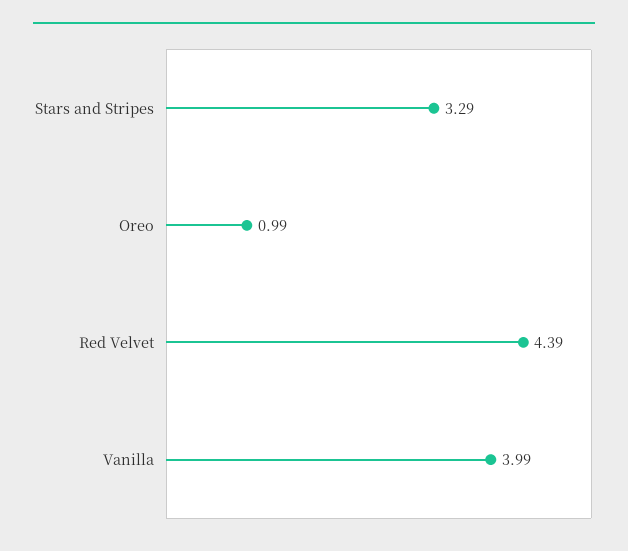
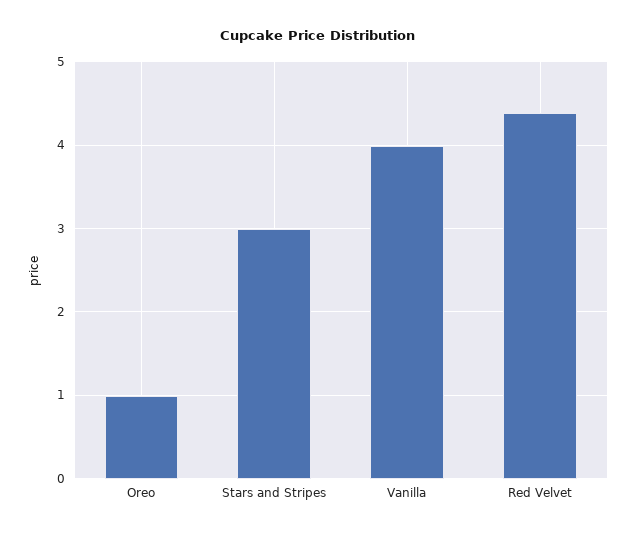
Stars and Stripes: 3.29 -> 3

